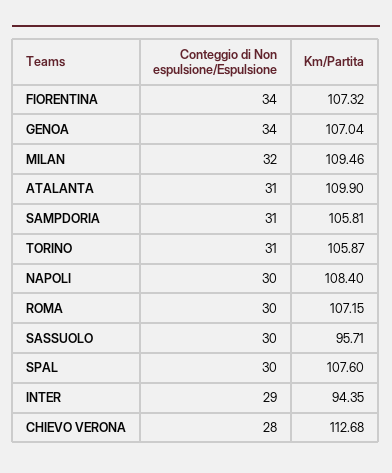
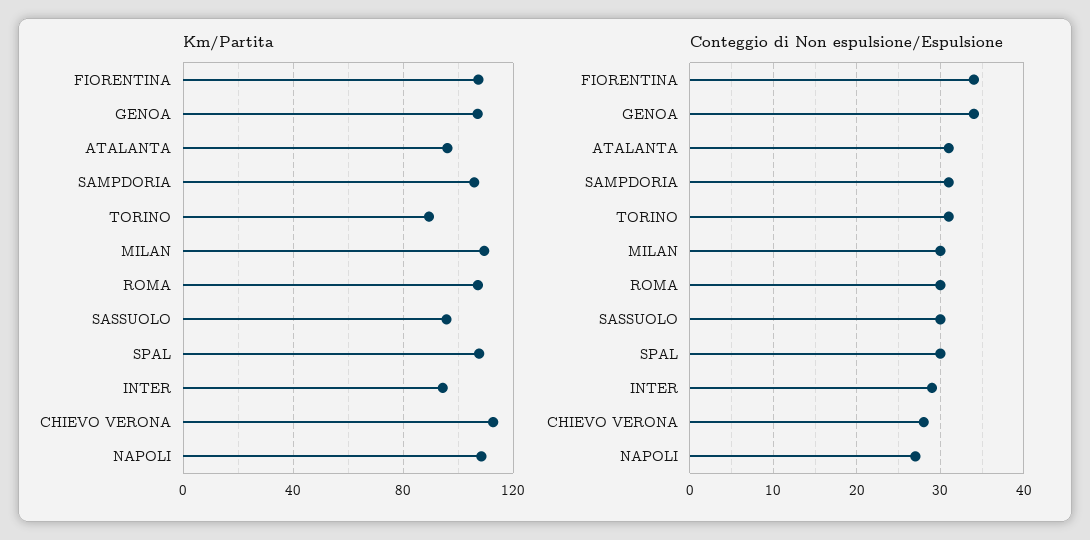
Conteggio di Non espulsione/Espulsione, MILAN: 32 -> 30
Km/Partita, ATALANTA: 109.9 -> 95
Km/Partita, TORINO: 105.87 -> 90
Conteggio di Non espulsione/Espulsione, NAPOLI: 30 -> 27

